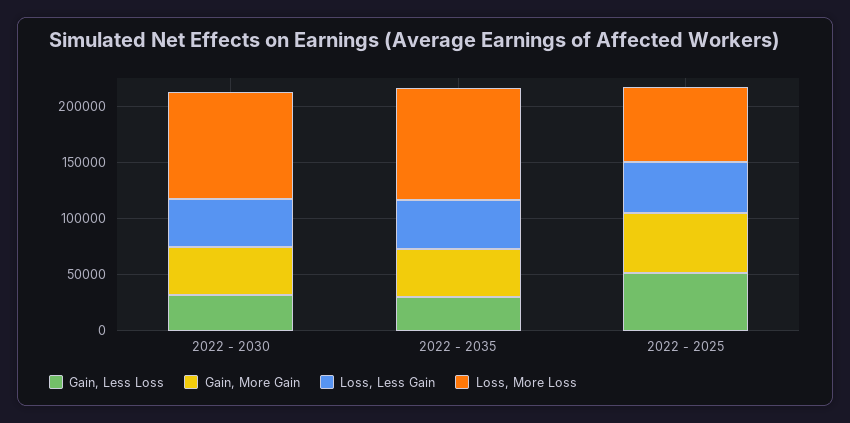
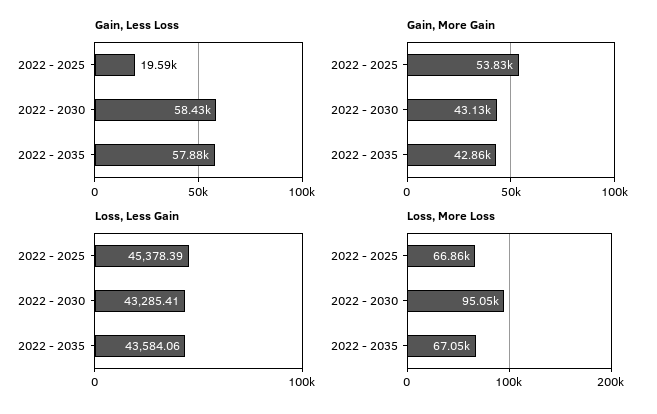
Gain, Less Loss, 2022 - 2030: 30000 -> 58430
Gain, Less Loss, 2022 - 2035: 30000 -> 57880
Loss, More Loss, 2022 - 2035: 100000 -> 67050
Gain, Less Loss, 2022 - 2025: 50000 -> 19590

